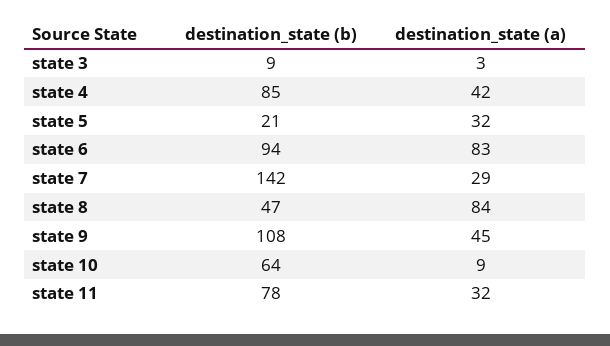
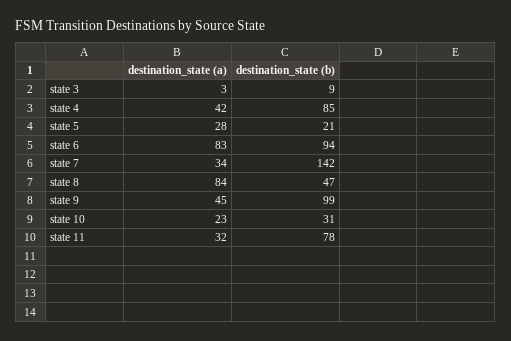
destination_state (a), state 5: 32 -> 28
destination_state (a), state 7: 29 -> 34
destination_state (b), state 9: 108 -> 99
destination_state (b), state 10: 64 -> 31
destination_state (a), state 10: 9 -> 23

